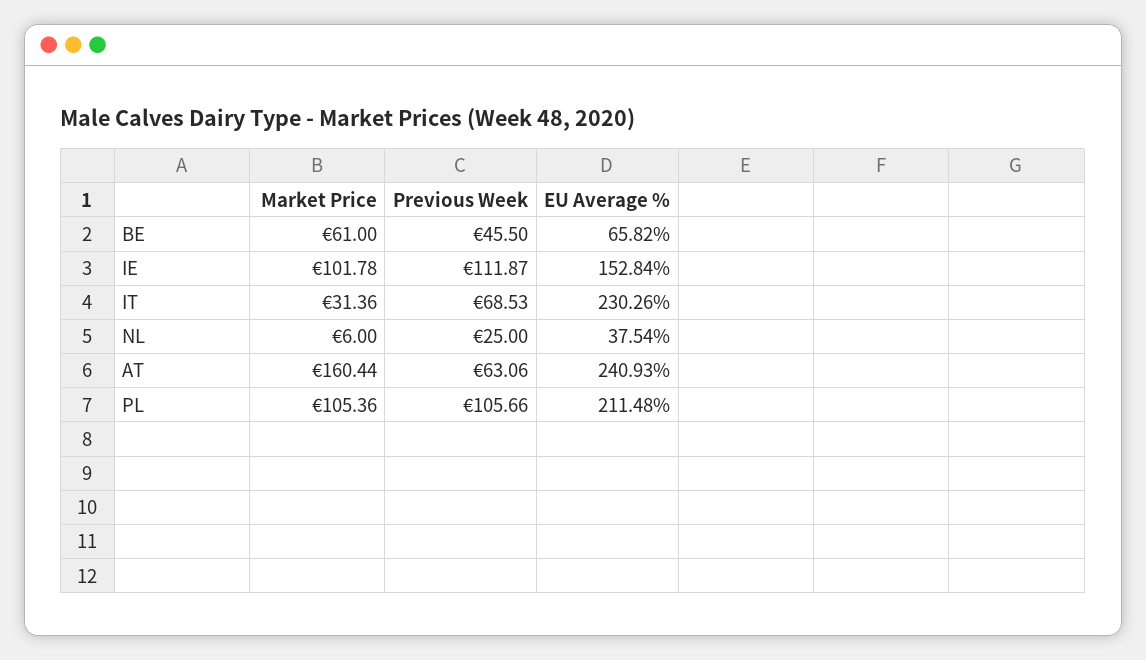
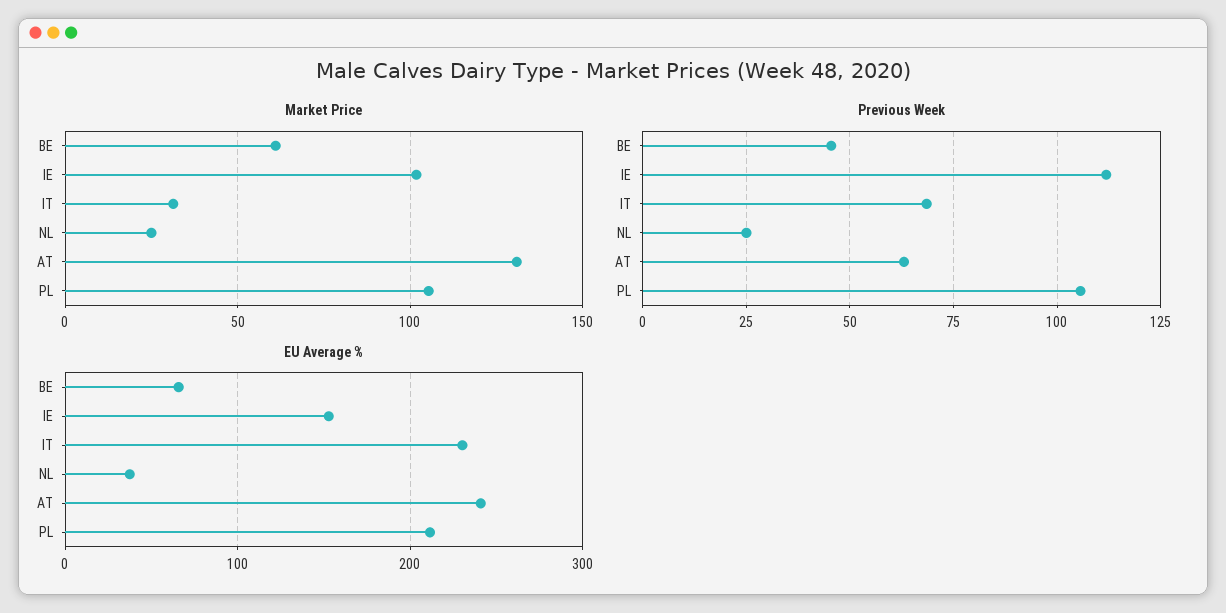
Market Price, NL: 6 -> 25
Market Price, AT: 160.44 -> 130

